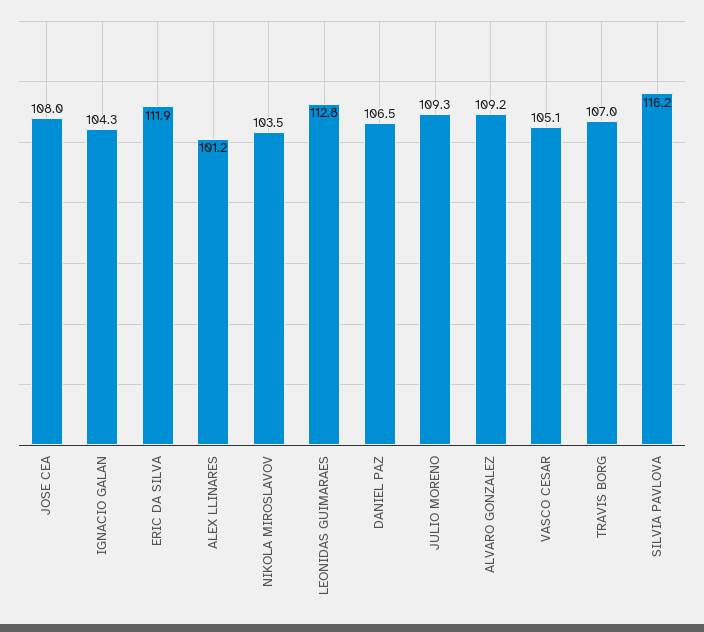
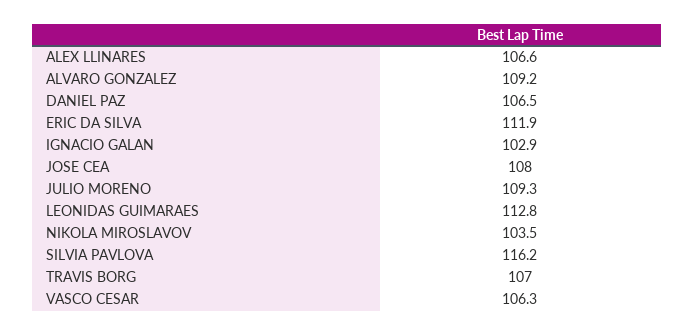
IGNACIO GALAN: 104.3 -> 102.9
ALEX LLINARES: 101.2 -> 106.6
VASCO CESAR: 105.1 -> 106.3

